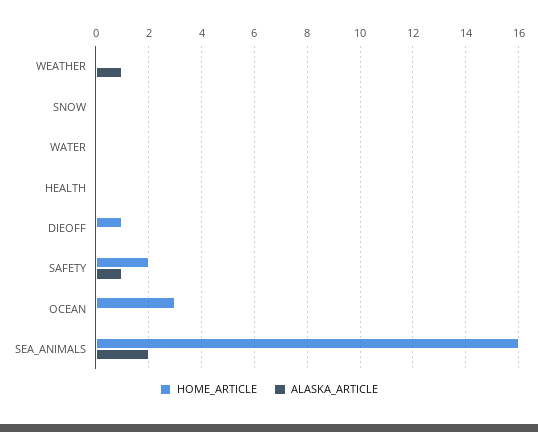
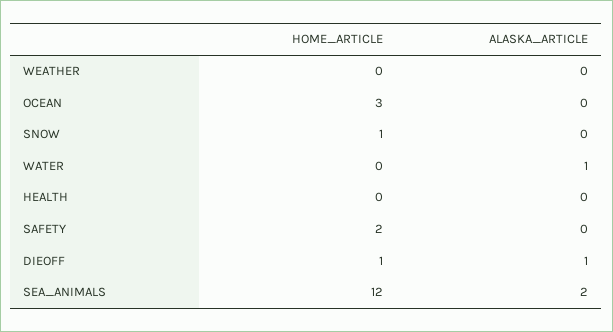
ALASKA_ARTICLE, WEATHER: 1 -> 0
HOME_ARTICLE, SNOW: 0 -> 1
ALASKA_ARTICLE, WATER: 0 -> 1
ALASKA_ARTICLE, DIEOFF: 0 -> 1
ALASKA_ARTICLE, SAFETY: 1 -> 0
HOME_ARTICLE, SEA_ANIMALS: 16 -> 12

